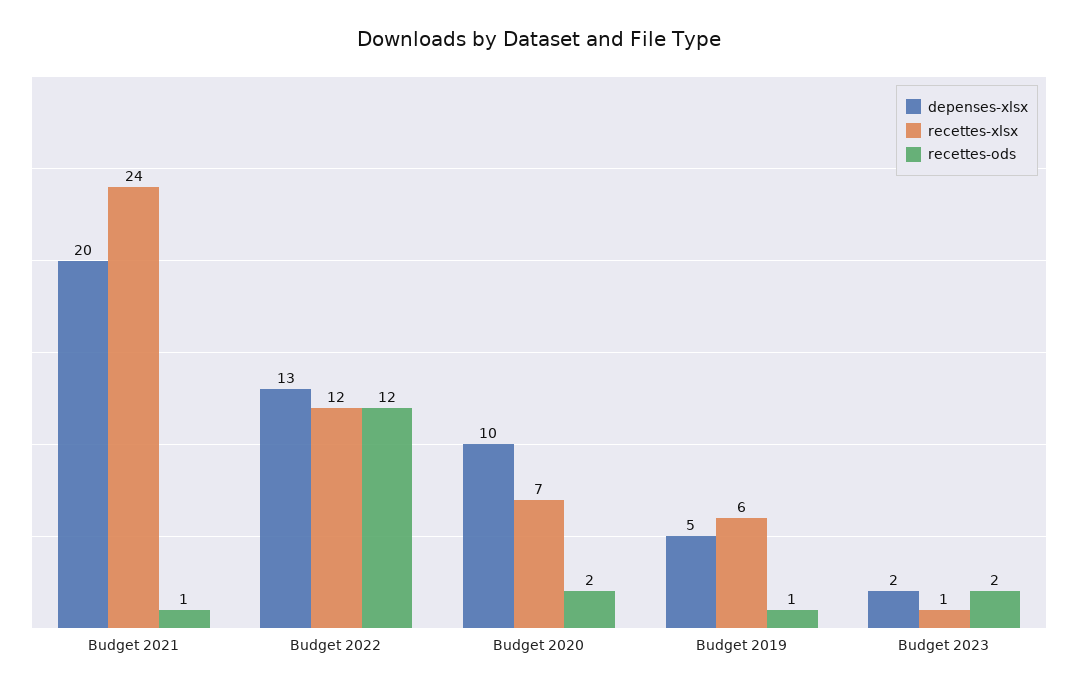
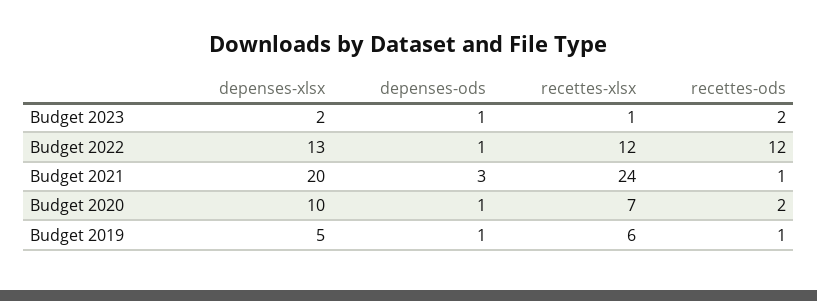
depenses-ods, Budget 2023: none -> 1
depenses-ods, Budget 2022: none -> 1
depenses-ods, Budget 2021: none -> 3
depenses-ods, Budget 2020: none -> 1
depenses-ods, Budget 2019: none -> 1

